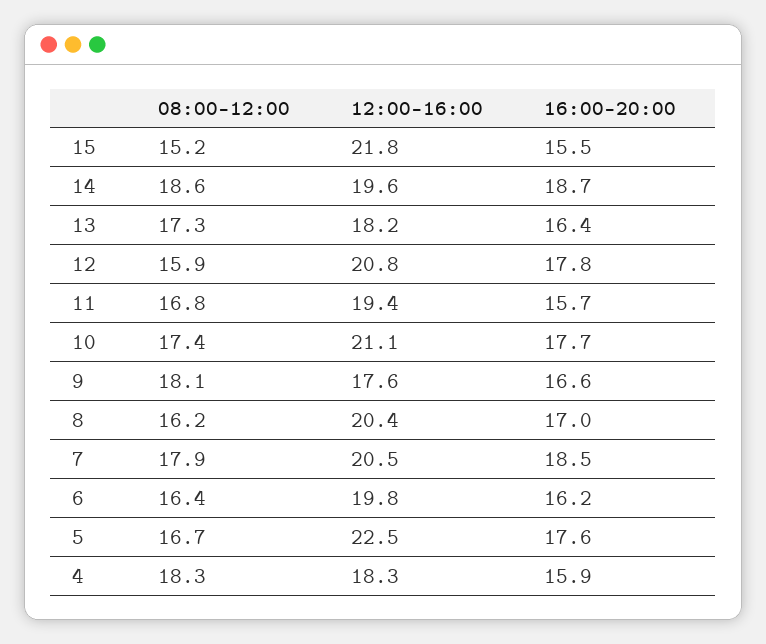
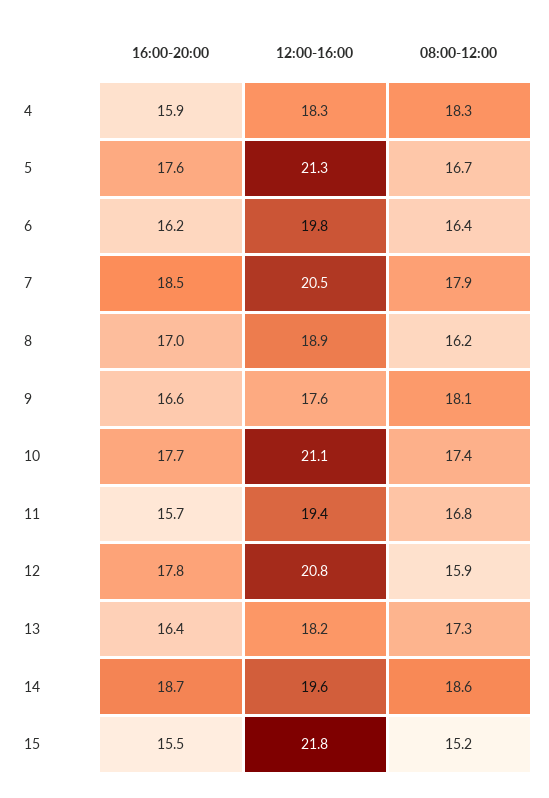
12:00-16:00, 8: 20.4 -> 18.9
12:00-16:00, 5: 22.5 -> 21.3

